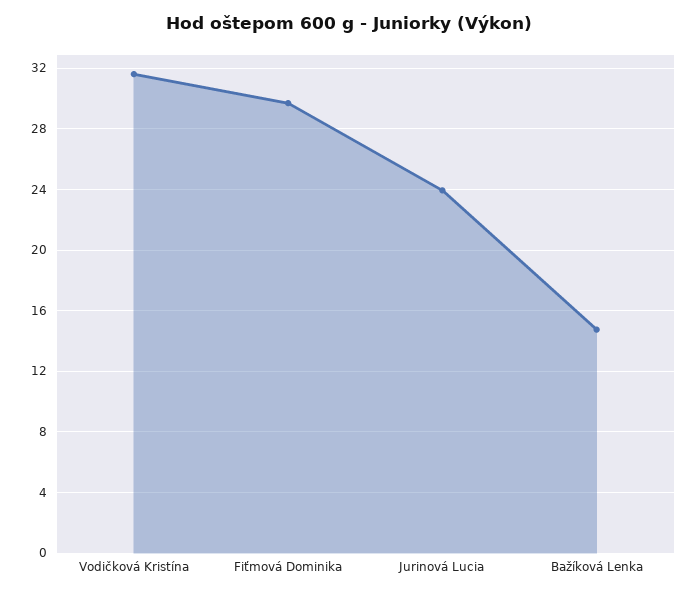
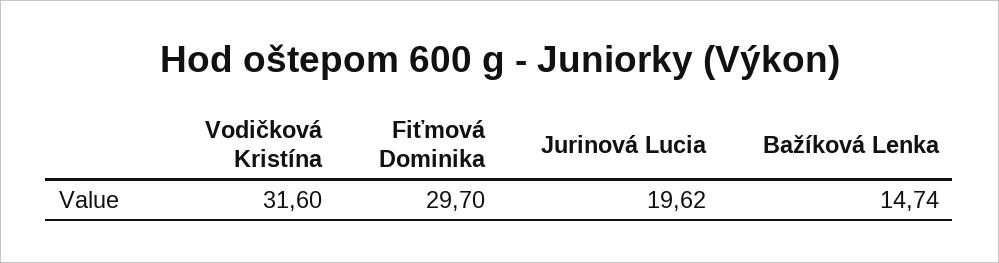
Jurinová Lucia: 24 -> 19.62

